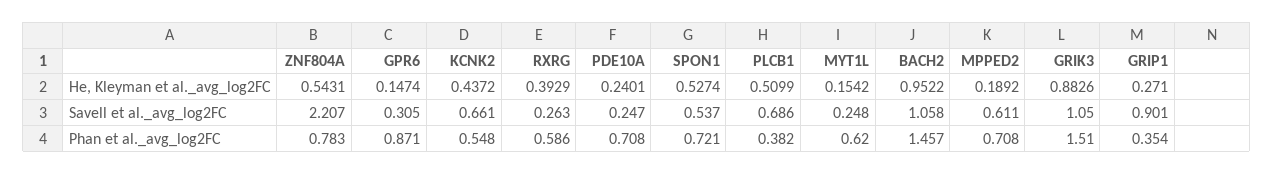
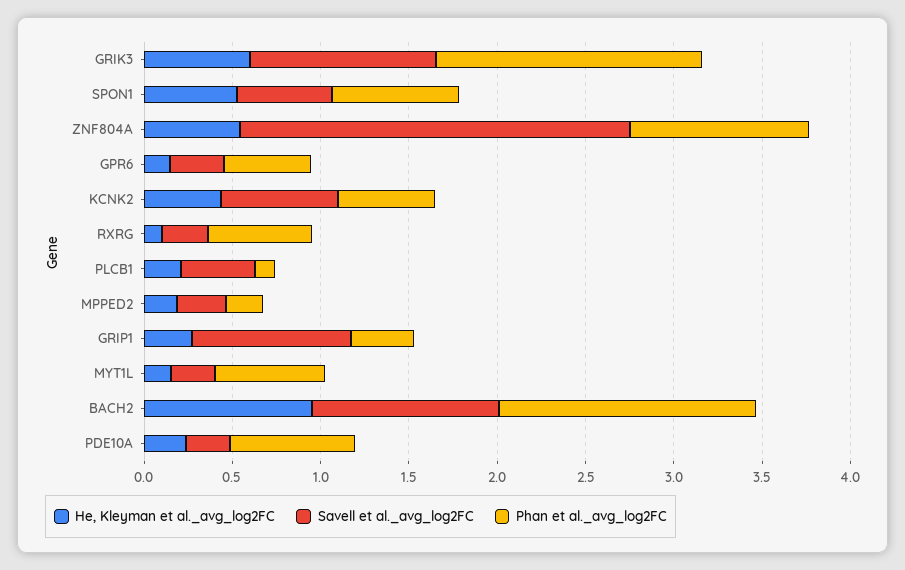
He, Kleyman et al._avg_log2FC, RXRG: 0.3929 -> 0.1
He, Kleyman et al._avg_log2FC, PLCB1: 0.5099 -> 0.2
He, Kleyman et al._avg_log2FC, GRIK3: 0.8826 -> 0.6
Savell et al._avg_log2FC, PLCB1: 0.686 -> 0.4
Savell et al._avg_log2FC, MPPED2: 0.611 -> 0.3
Phan et al._avg_log2FC, ZNF804A: 0.783 -> 1
Phan et al._avg_log2FC, GPR6: 0.871 -> 0.5
Phan et al._avg_log2FC, PLCB1: 0.382 -> 0.1
Phan et al._avg_log2FC, MPPED2: 0.708 -> 0.2

